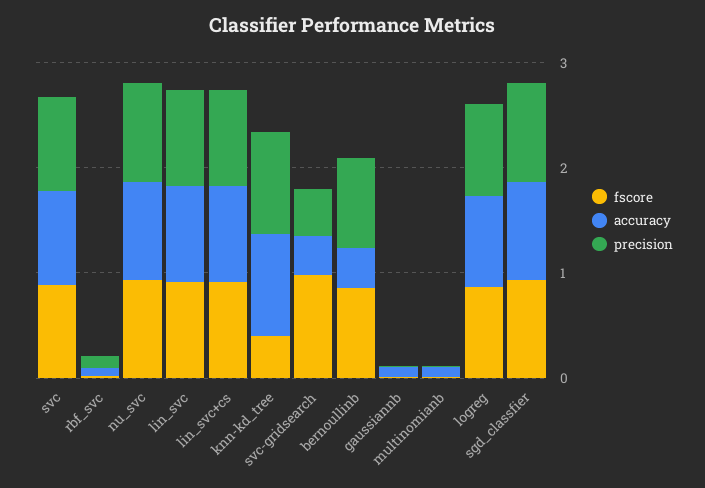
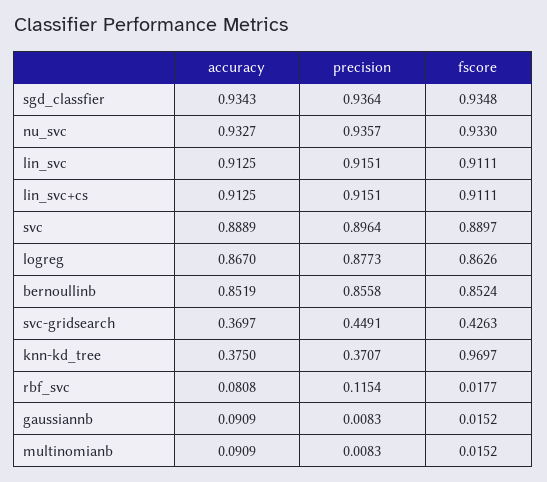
fscore, knn-kd_tree: 0.4 -> 0.9697
accuracy, knn-kd_tree: 1 -> 0.375
precision, knn-kd_tree: 1 -> 0.3707
fscore, svc-gridsearch: 1 -> 0.4263
accuracy, bernoullinb: 0.4 -> 0.8519

